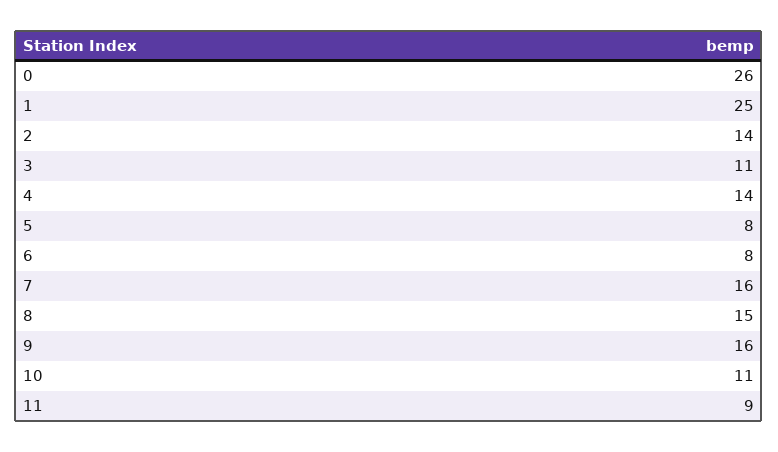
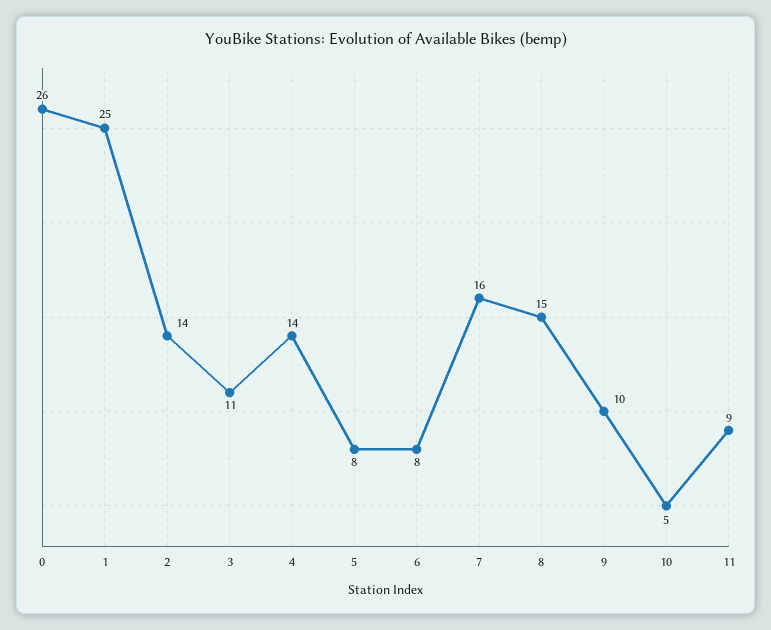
9: 16 -> 10
10: 11 -> 5

